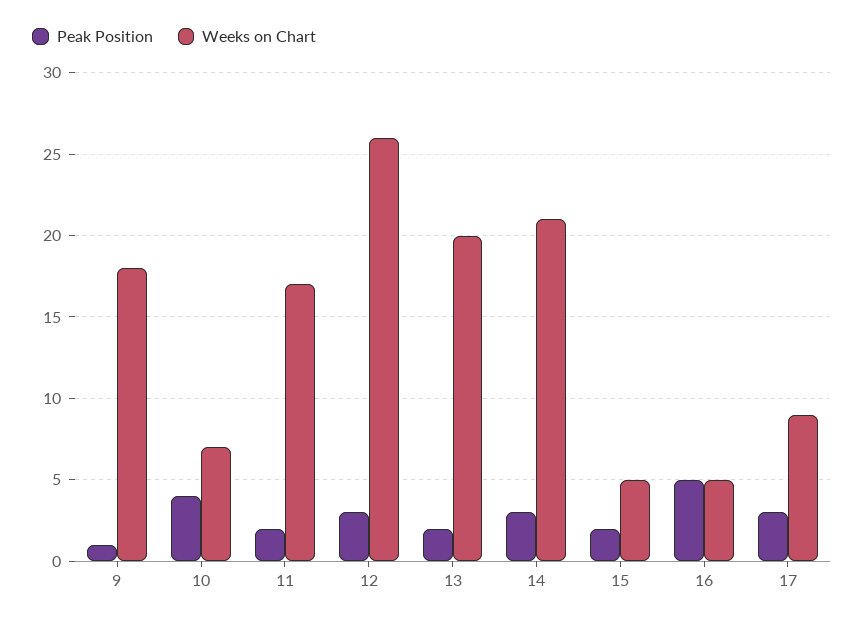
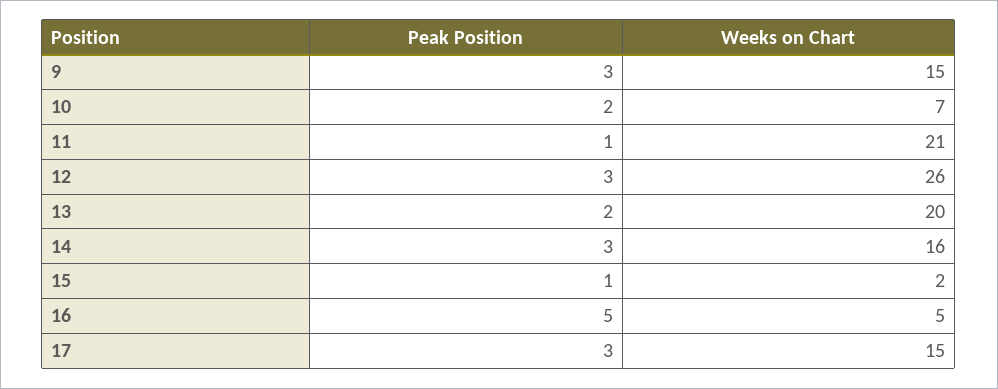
Peak Position, 9: 1 -> 3
Weeks on Chart, 9: 18 -> 15
Peak Position, 10: 4 -> 2
Peak Position, 11: 2 -> 1
Weeks on Chart, 11: 17 -> 21
Weeks on Chart, 14: 21 -> 16
Peak Position, 15: 2 -> 1
Weeks on Chart, 15: 5 -> 2
Weeks on Chart, 17: 9 -> 15

